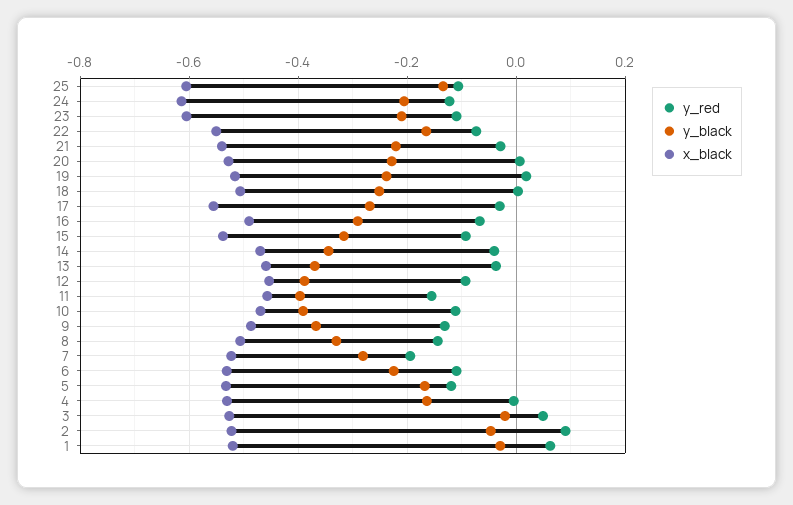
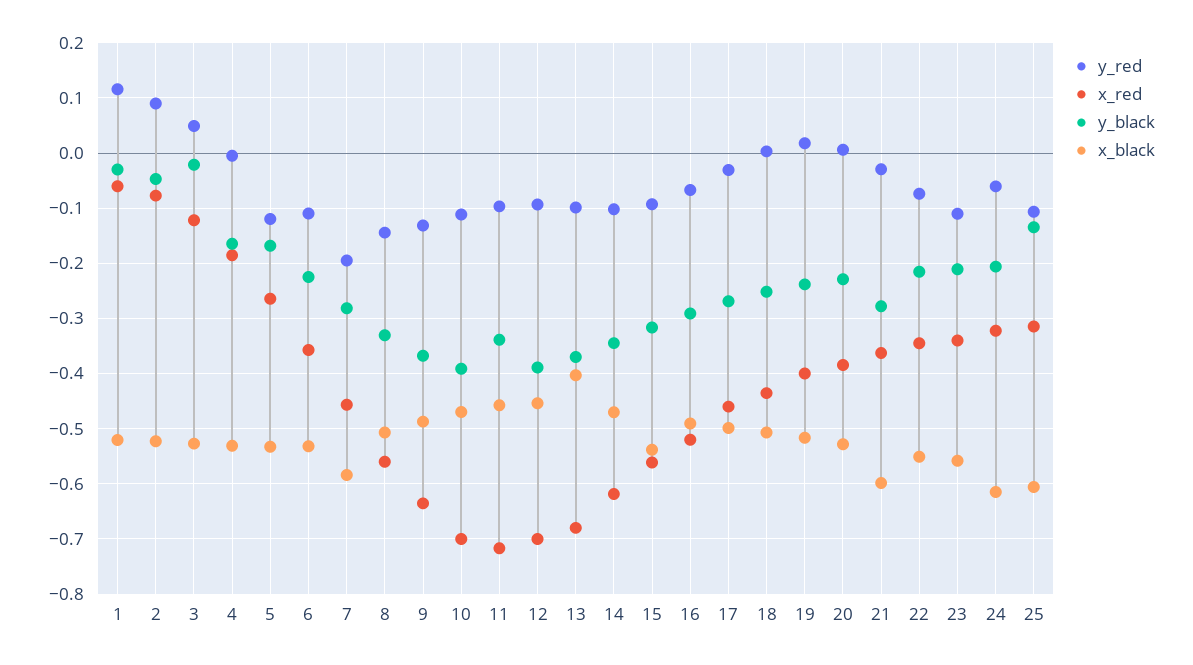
y_red, 24: -0.12 -> -0.06
x_black, 23: -0.6 -> -0.56
y_black, 22: -0.16 -> -0.22
y_black, 21: -0.22 -> -0.28
x_black, 21: -0.54 -> -0.6
x_black, 17: -0.56 -> -0.5
y_red, 14: -0.04 -> -0.1
y_red, 13: -0.04 -> -0.1
x_black, 13: -0.46 -> -0.4
y_red, 11: -0.16 -> -0.1
y_black, 11: -0.4 -> -0.34
x_black, 7: -0.52 -> -0.58
y_red, 1: 0.06 -> 0.12
x_red, 1: none -> -0.06
x_red, 2: none -> -0.08
x_red, 3: none -> -0.12
x_red, 4: none -> -0.18
x_red, 5: none -> -0.26
x_red, 6: none -> -0.36
x_red, 7: none -> -0.46
x_red, 8: none -> -0.56
x_red, 9: none -> -0.64
x_red, 10: none -> -0.7
x_red, 11: none -> -0.72
x_red, 12: none -> -0.7
x_red, 13: none -> -0.68
x_red, 14: none -> -0.62
x_red, 15: none -> -0.56
x_red, 16: none -> -0.52
x_red, 17: none -> -0.46
x_red, 18: none -> -0.44
x_red, 19: none -> -0.4
x_red, 20: none -> -0.38
x_red, 21: none -> -0.36
x_red, 22: none -> -0.34
x_red, 23: none -> -0.34
x_red, 24: none -> -0.32
x_red, 25: none -> -0.32

